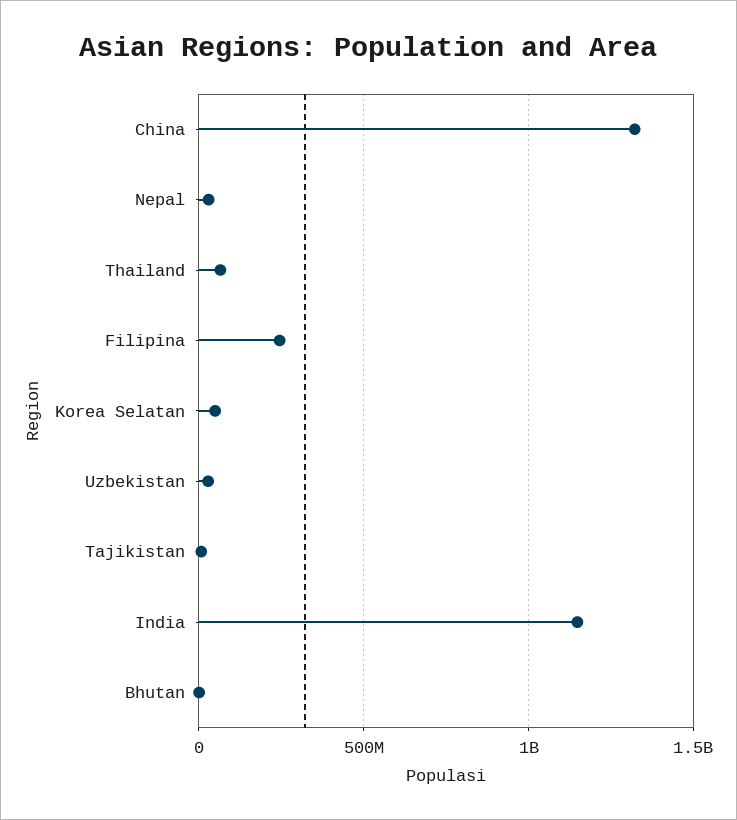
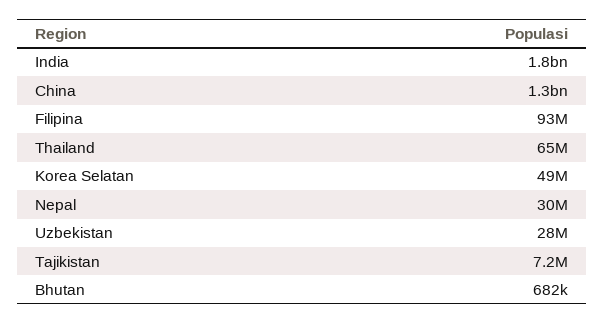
Filipina: 250000000 -> 93000000
India: 1150000000 -> 1800000000

